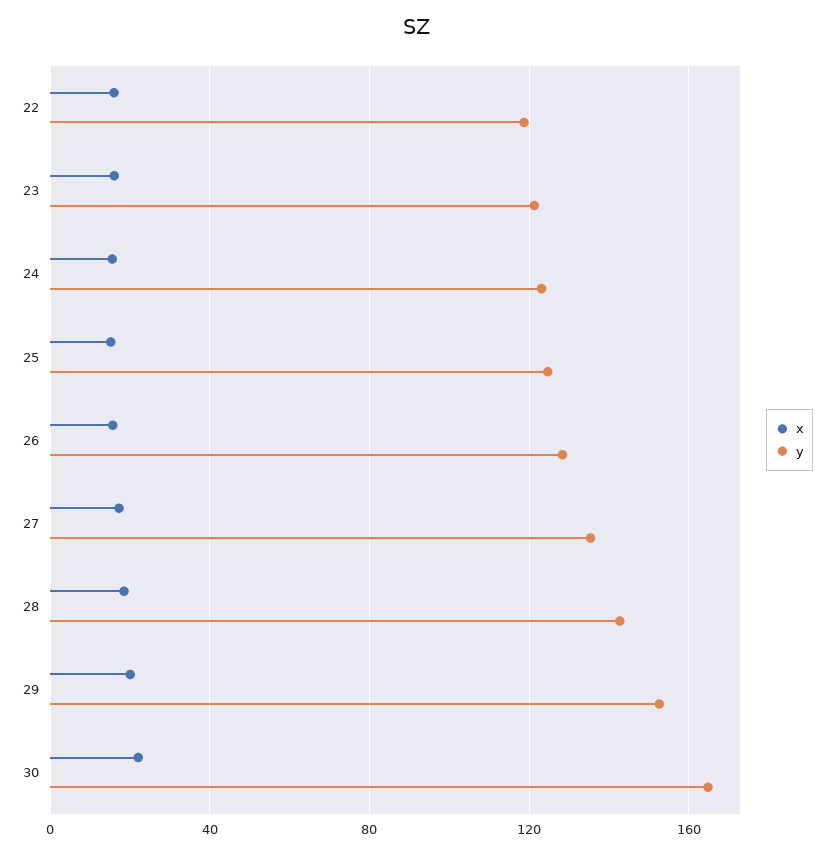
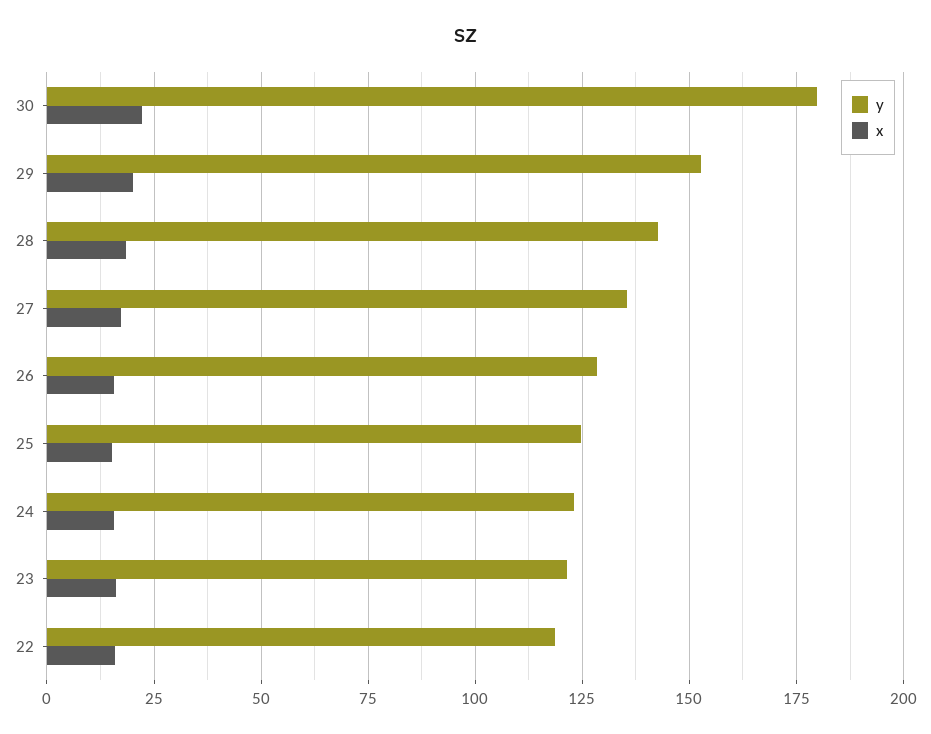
y, 30: 165 -> 180

